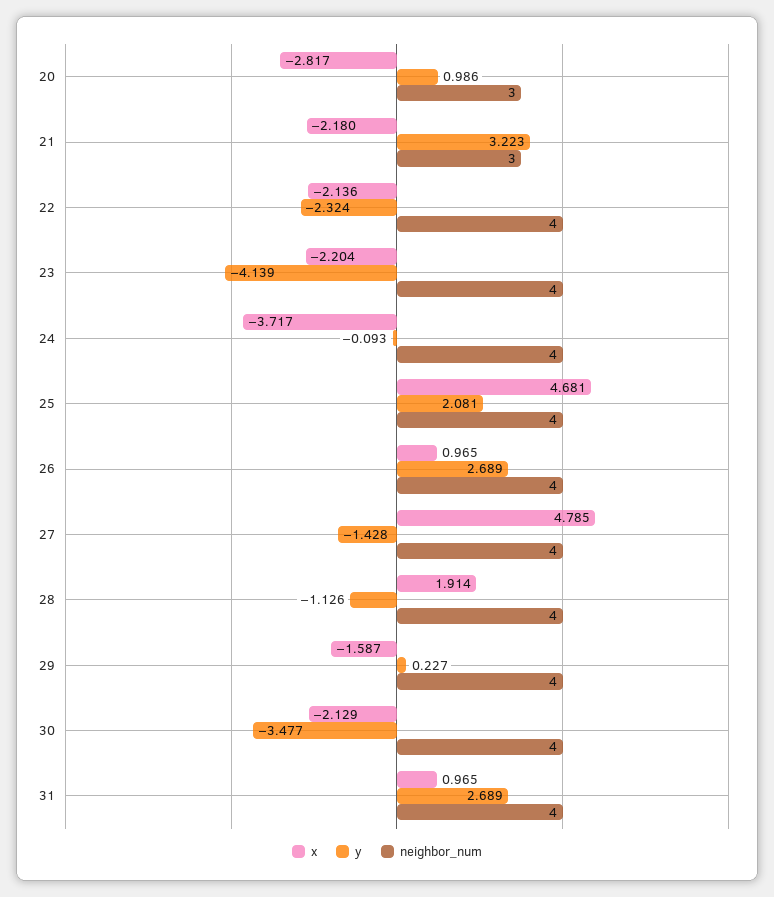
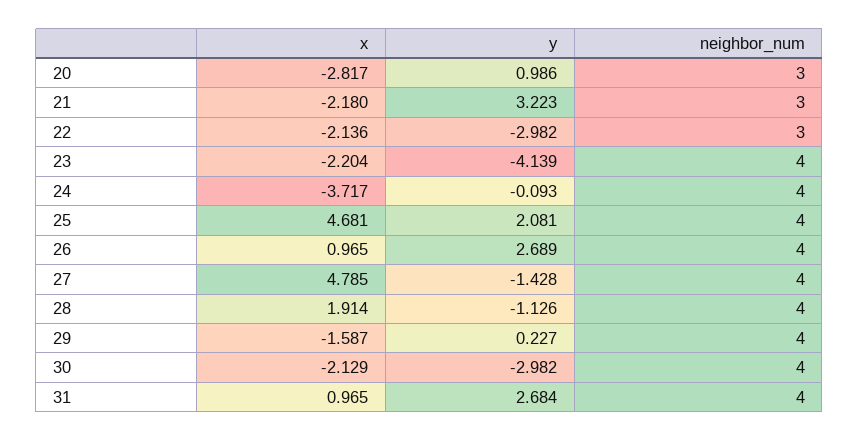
y, 22: -2.324 -> -2.982
neighbor_num, 22: 4 -> 3
y, 30: -3.477 -> -2.982
y, 31: 2.689 -> 2.684

